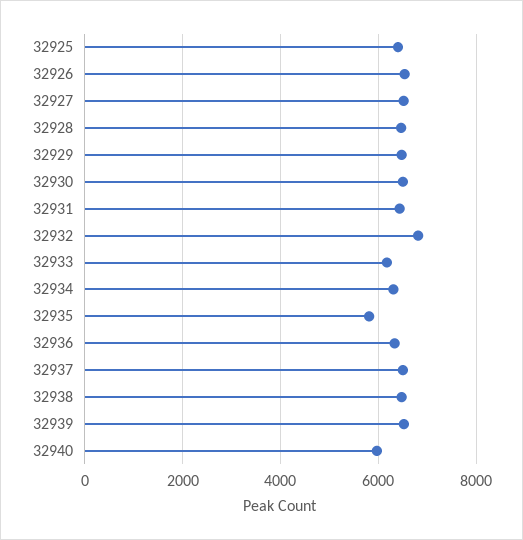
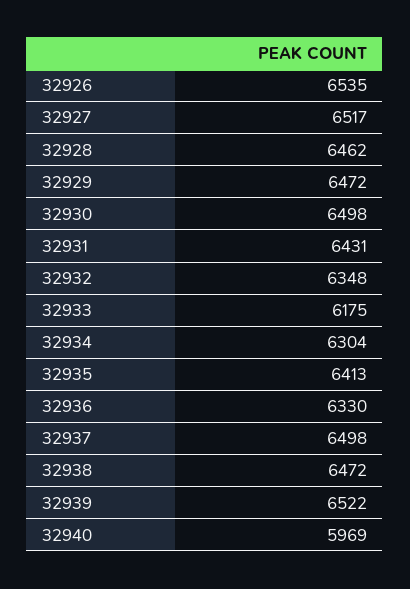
32925: 6400 -> none
32932: 6800 -> 6348
32935: 5800 -> 6413

